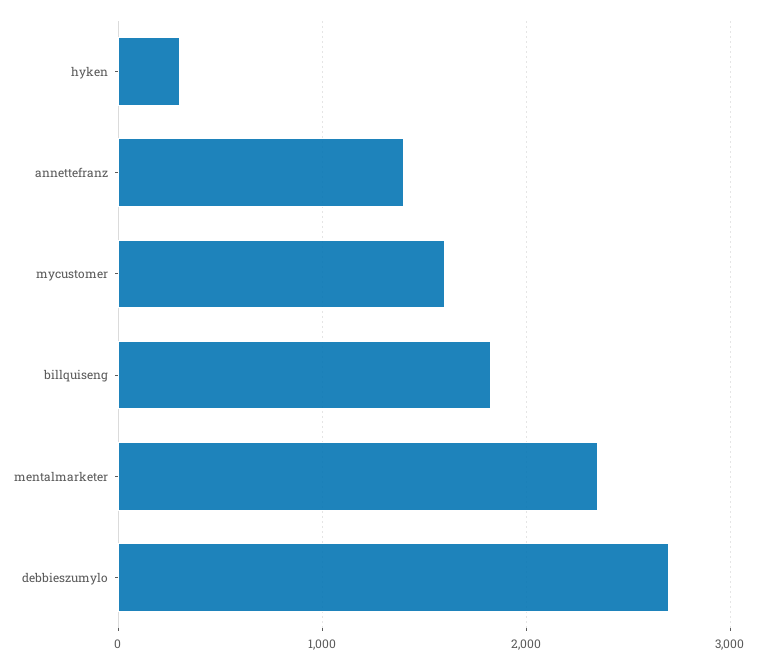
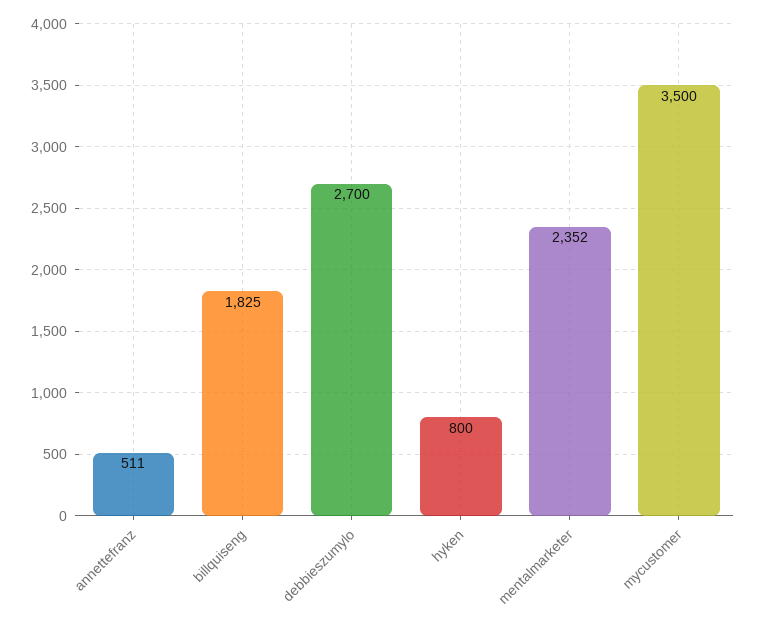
hyken: 300 -> 800
annettefranz: 1400 -> 511
mycustomer: 1600 -> 3500

